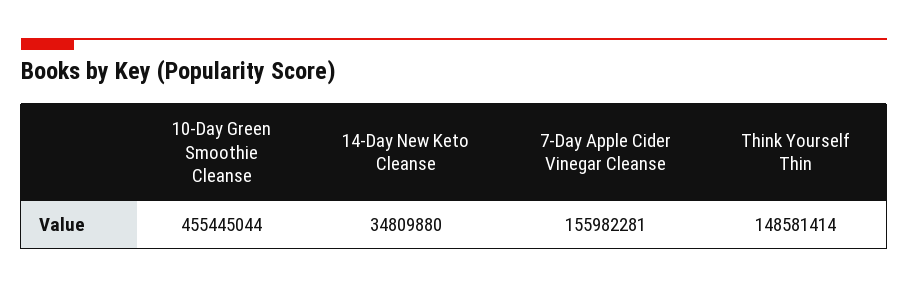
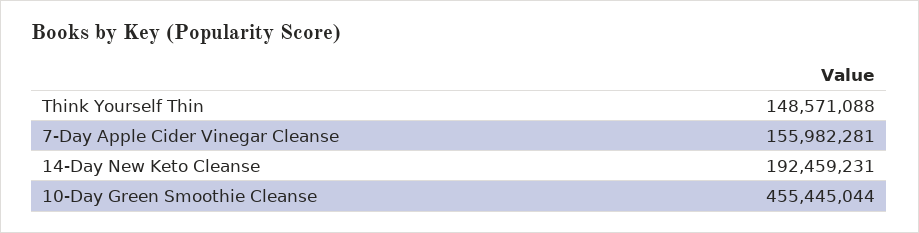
14-Day New Keto Cleanse: 34809880 -> 192459231
Think Yourself Thin: 148581414 -> 148571088

